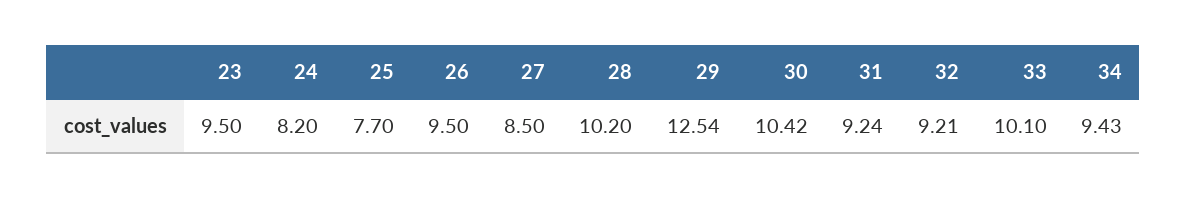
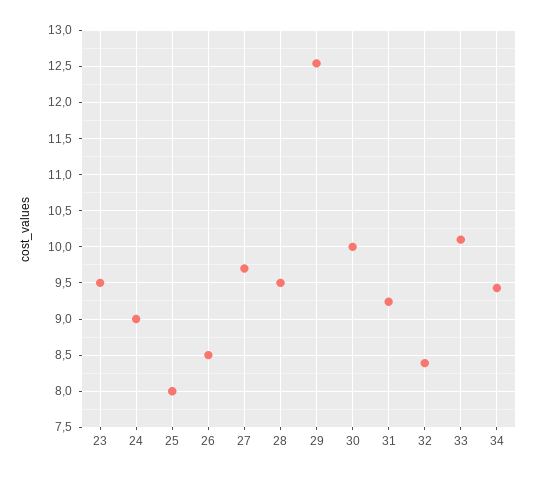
24: 8.2 -> 9
25: 7.7 -> 8
26: 9.5 -> 8.5
27: 8.5 -> 9.7
28: 10.2 -> 9.5
30: 10.42 -> 10
32: 9.21 -> 8.4

